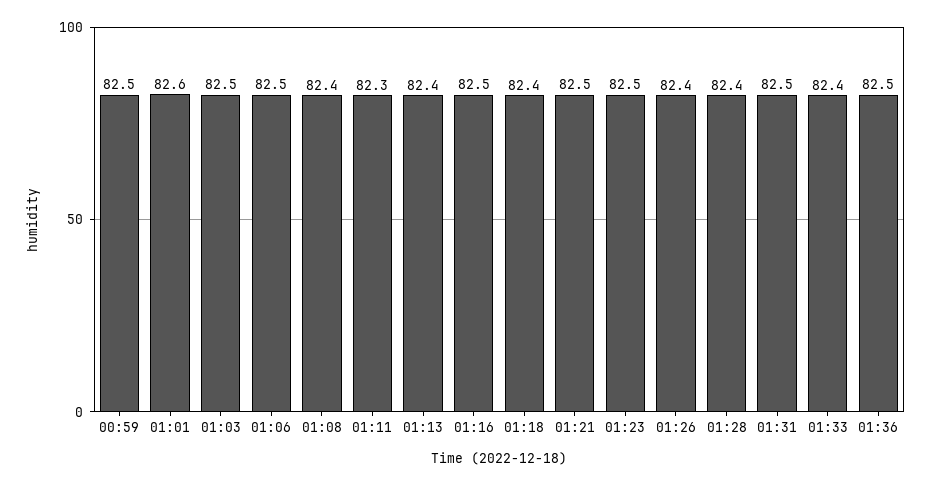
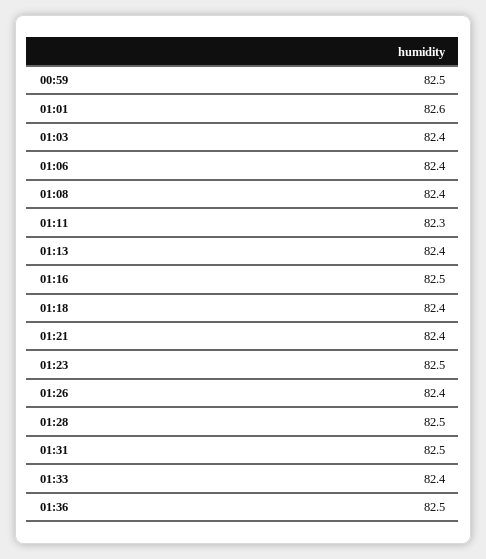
01:03: 82.5 -> 82.4
01:06: 82.5 -> 82.4
01:21: 82.5 -> 82.4
01:28: 82.4 -> 82.5

